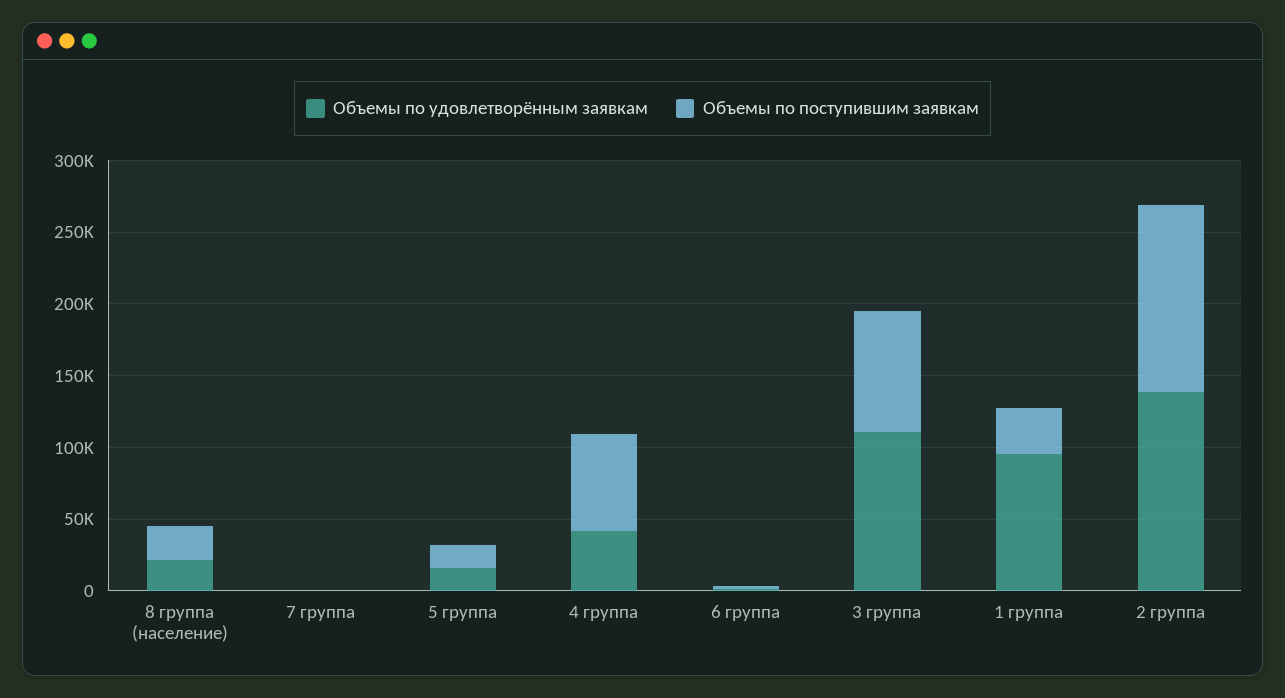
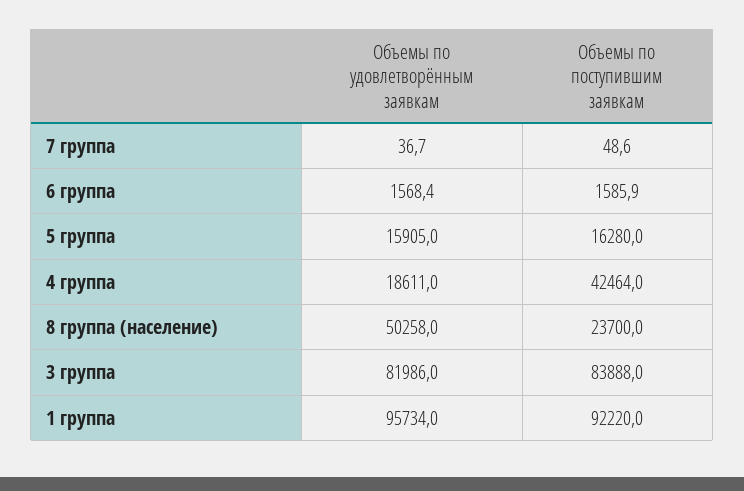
Объемы по удовлетворённым заявкам, 8 группа (население): 20000 -> 50258
Объемы по удовлетворённым заявкам, 4 группа: 40000 -> 18611
Объемы по поступившим заявкам, 4 группа: 70000 -> 42464
Объемы по удовлетворённым заявкам, 3 группа: 110000 -> 81986
Объемы по поступившим заявкам, 1 группа: 30000 -> 92220
Объемы по удовлетворённым заявкам, 2 группа: 140000 -> none
Объемы по поступившим заявкам, 2 группа: 130000 -> none

